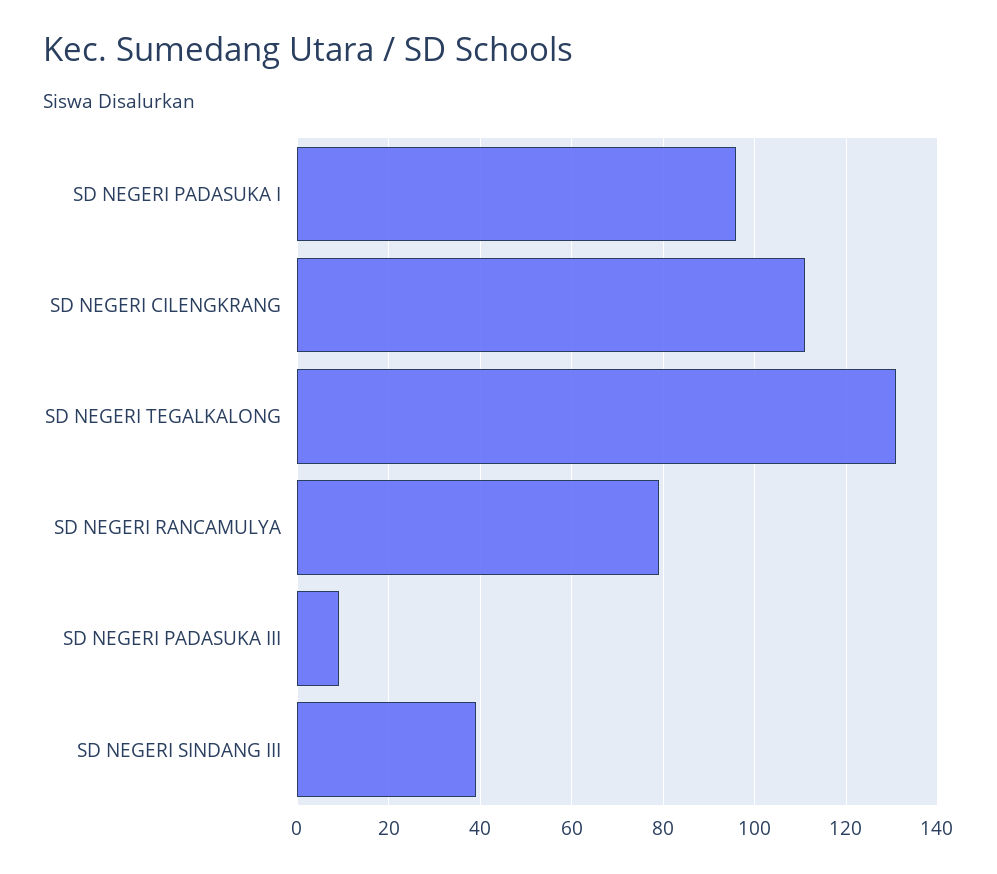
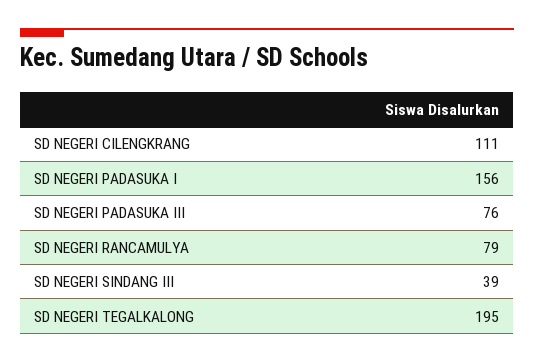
SD NEGERI PADASUKA I: 95 -> 156
SD NEGERI TEGALKALONG: 130 -> 195
SD NEGERI PADASUKA III: 10 -> 76

